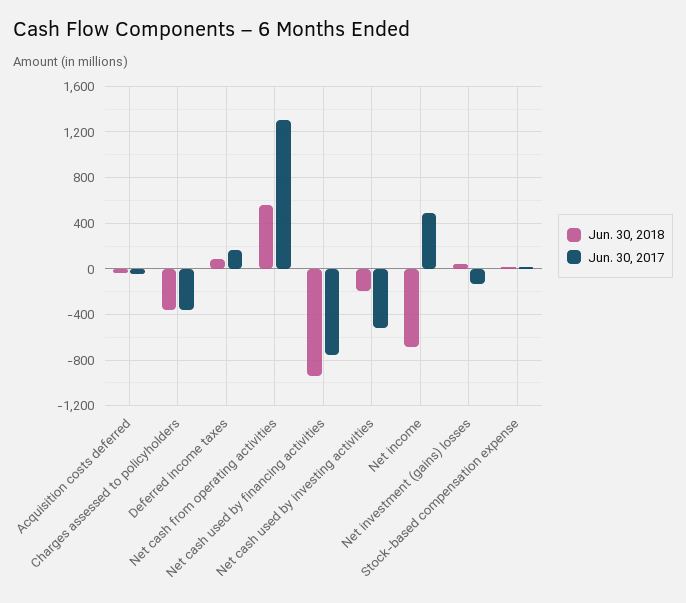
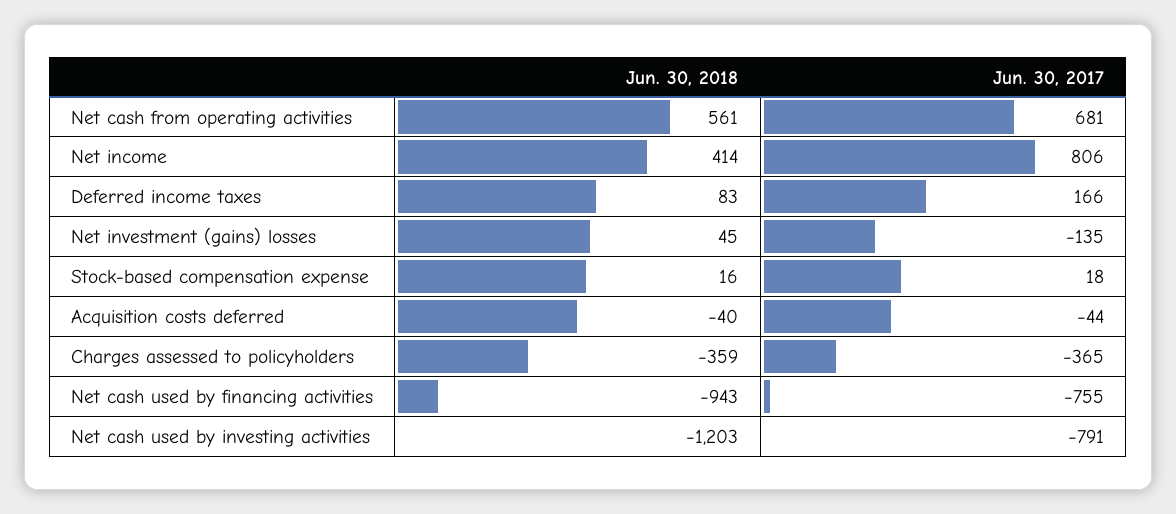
Jun. 30, 2017, Net cash from operating activities: 1300 -> 681
Jun. 30, 2018, Net cash used by investing activities: -200 -> -1203
Jun. 30, 2017, Net cash used by investing activities: -500 -> -791
Jun. 30, 2018, Net income: -700 -> 414
Jun. 30, 2017, Net income: 500 -> 806

